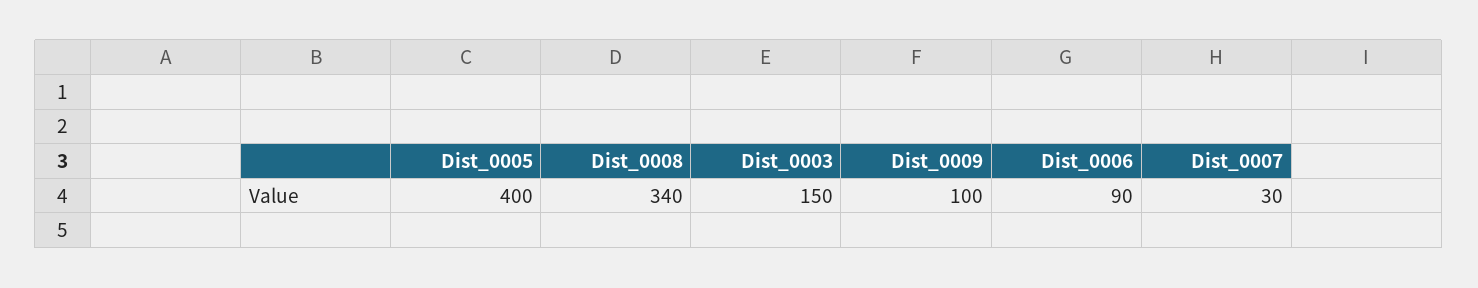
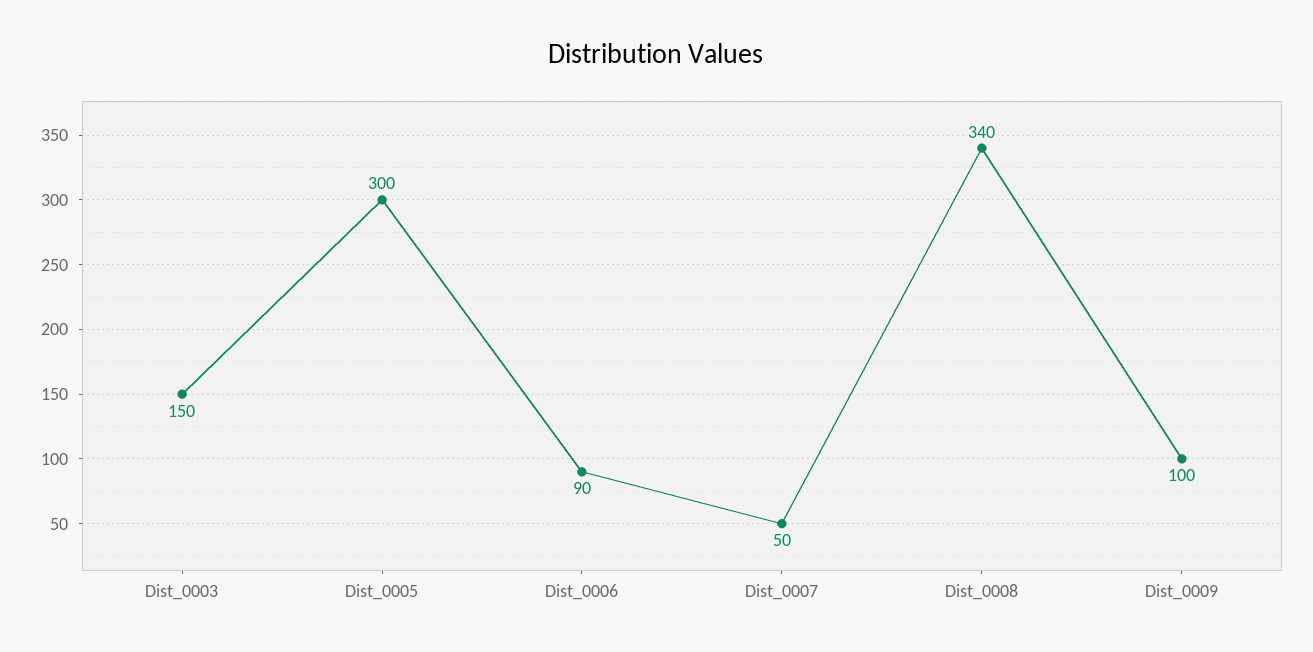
Dist_0005: 400 -> 300
Dist_0007: 30 -> 50

